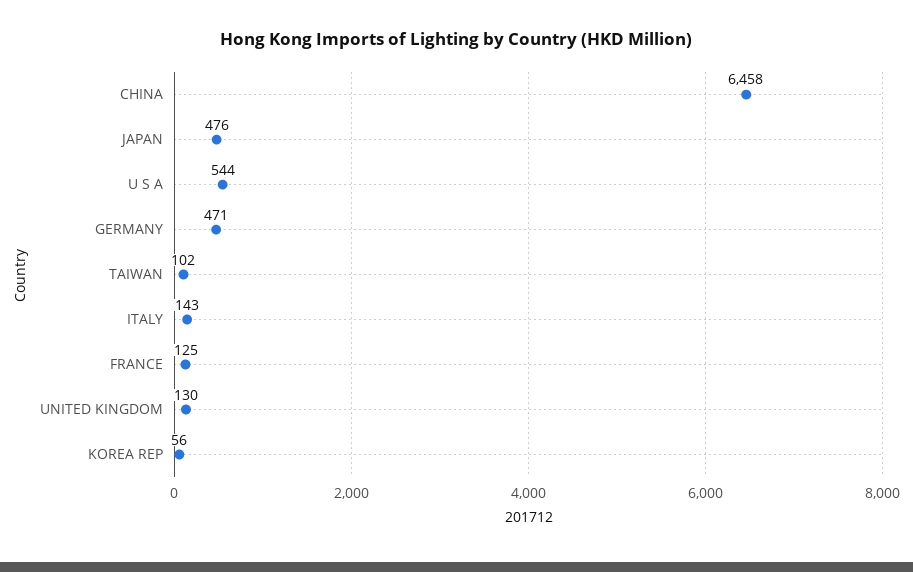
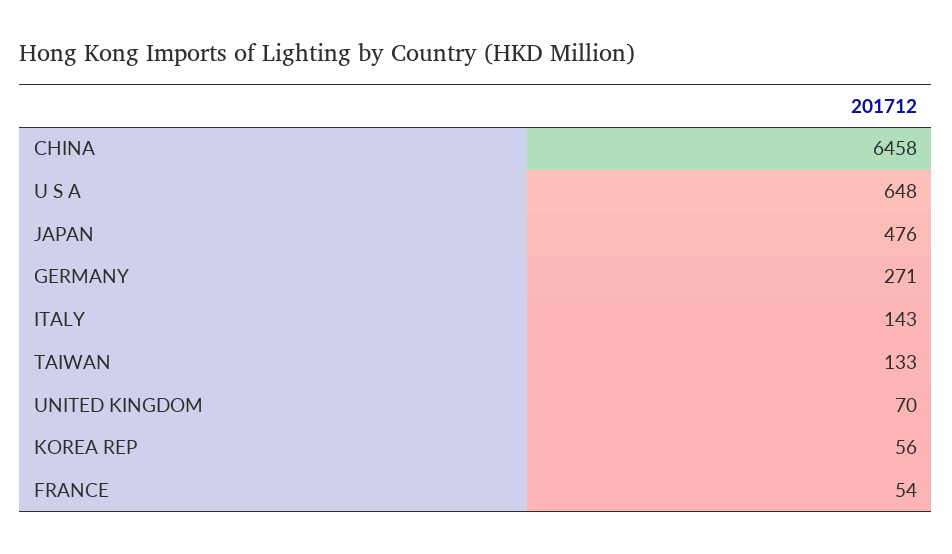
U S A: 544 -> 648
GERMANY: 471 -> 271
TAIWAN: 102 -> 133
FRANCE: 125 -> 54
UNITED KINGDOM: 130 -> 70

